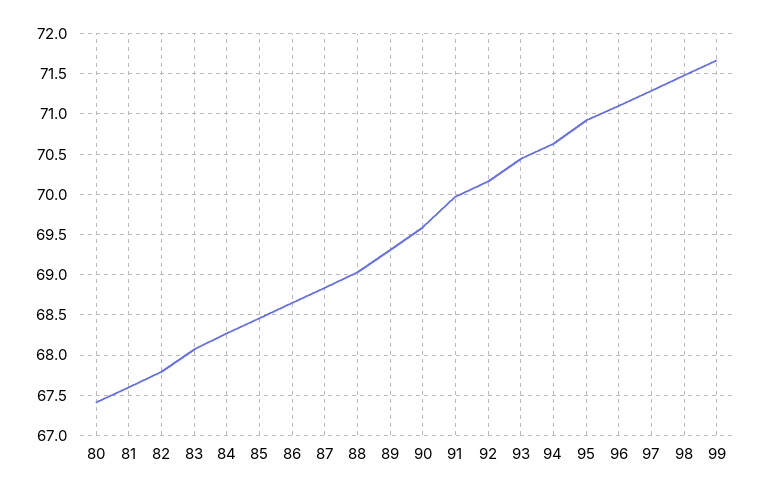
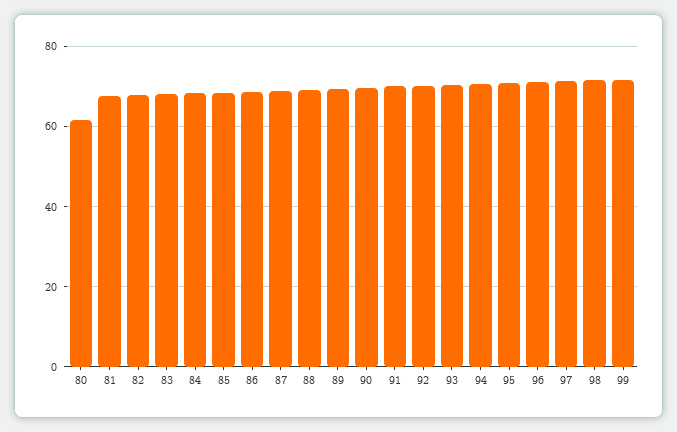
80: 67.4 -> 62

